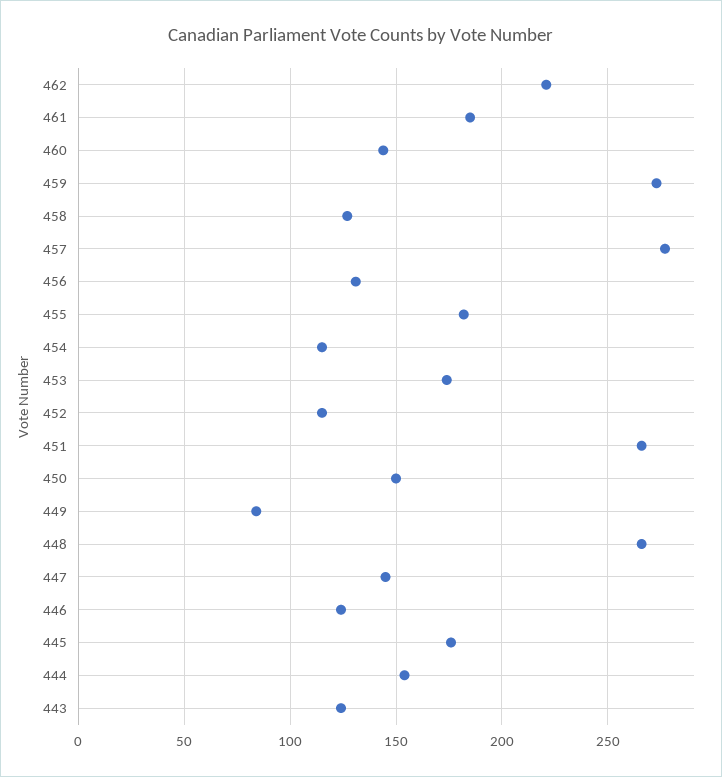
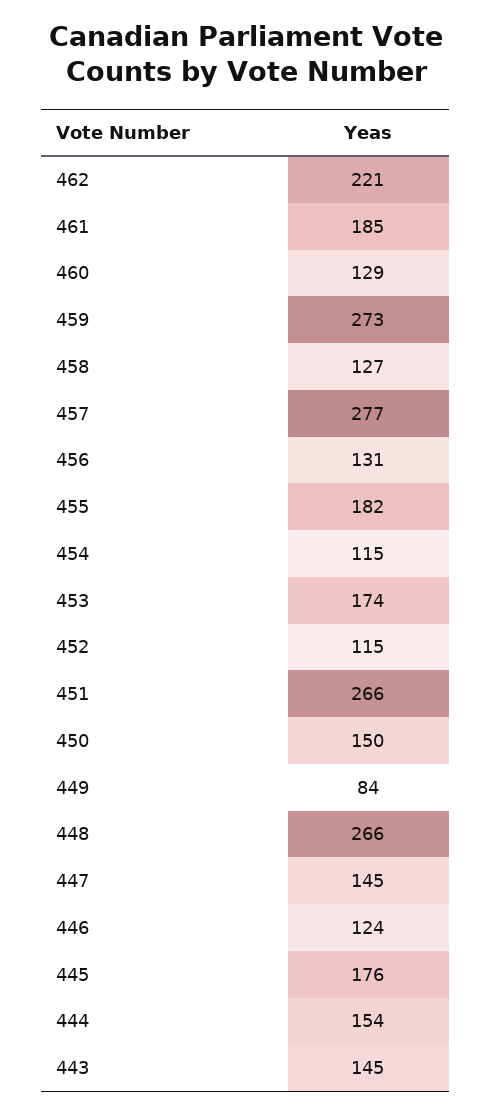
460: 145 -> 129
443: 125 -> 145

